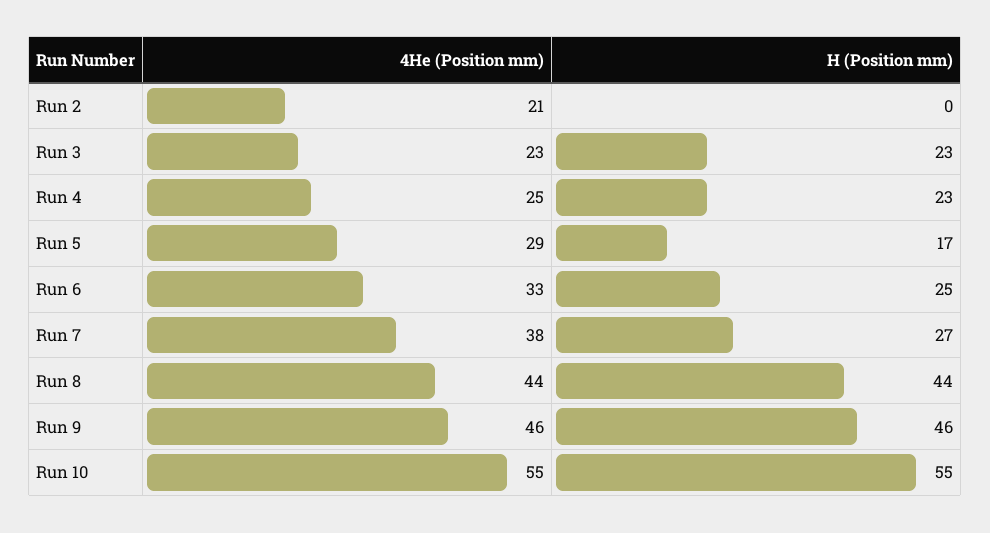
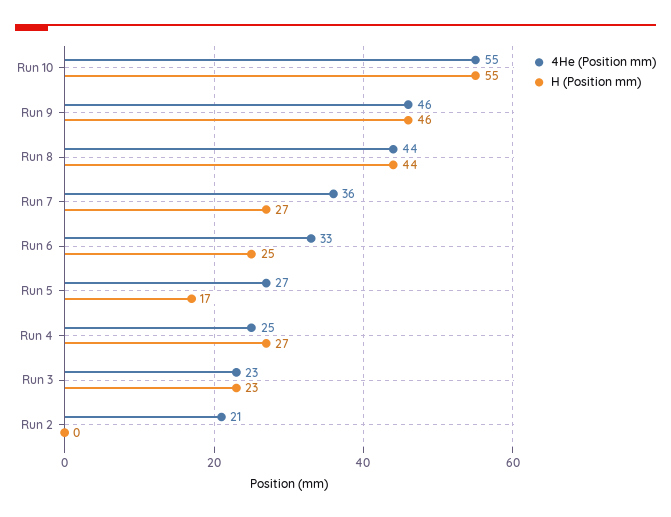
H (Position mm), Run 4: 23 -> 27
4He (Position mm), Run 5: 29 -> 27
4He (Position mm), Run 7: 38 -> 36

